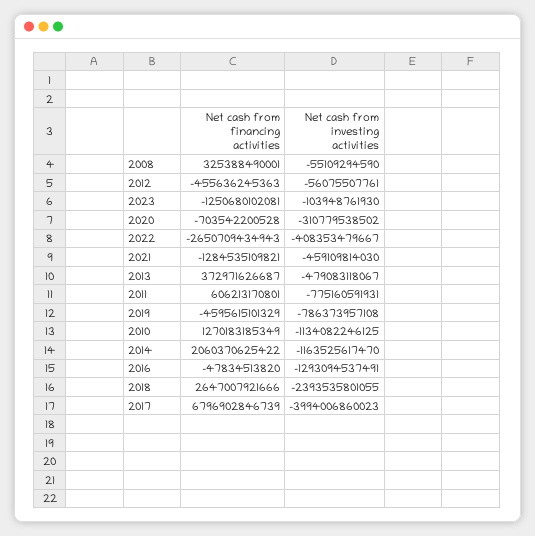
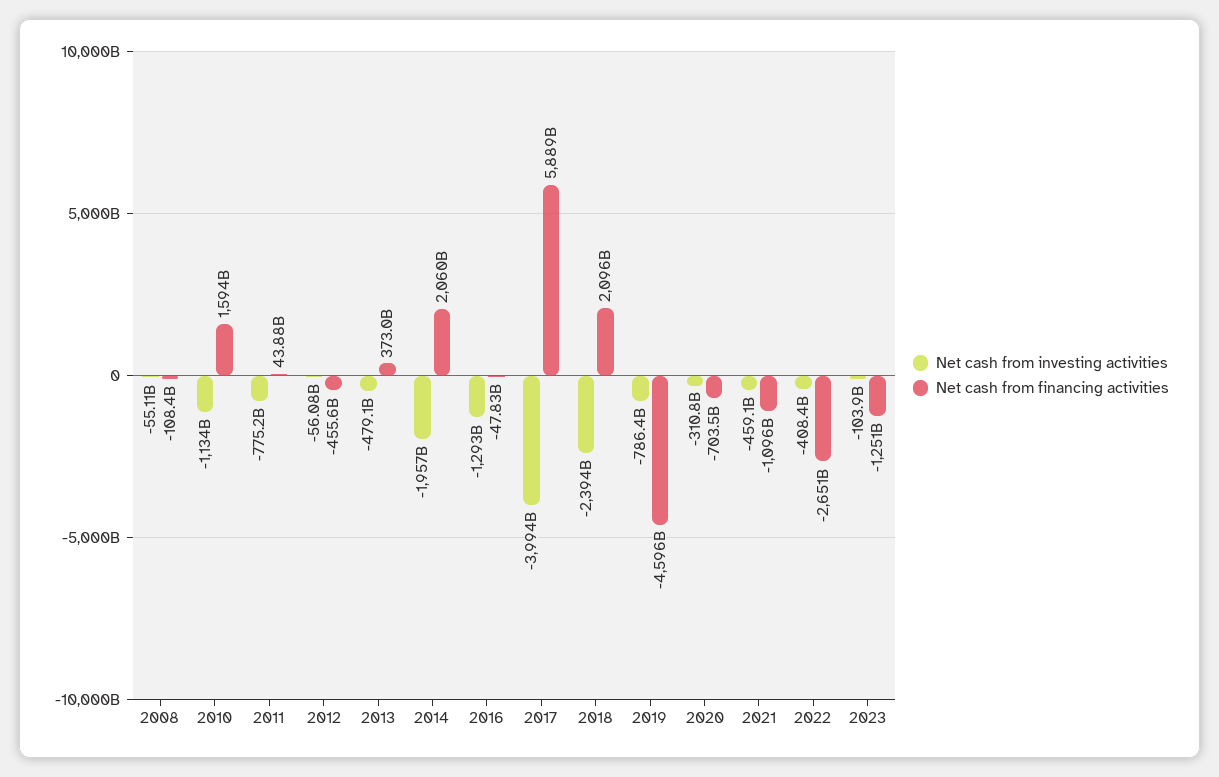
Net cash from financing activities, 2008: 325388490001 -> -108400000000
Net cash from financing activities, 2021: -1284535109821 -> -1096000000000
Net cash from financing activities, 2011: 606213170801 -> 43880000000
Net cash from financing activities, 2010: 1270183185349 -> 1594000000000
Net cash from investing activities, 2014: -1163525617470 -> -1957000000000
Net cash from financing activities, 2018: 2647007921666 -> 2096000000000
Net cash from financing activities, 2017: 6796902846739 -> 5889000000000

